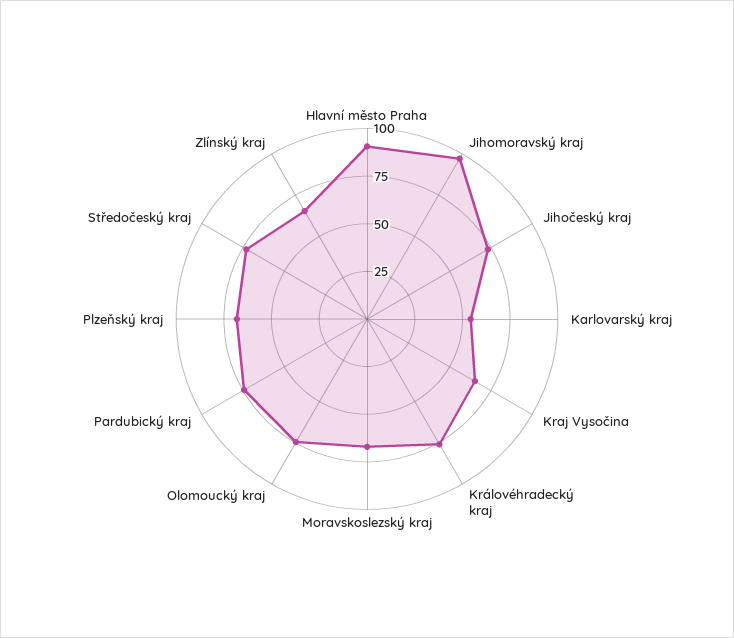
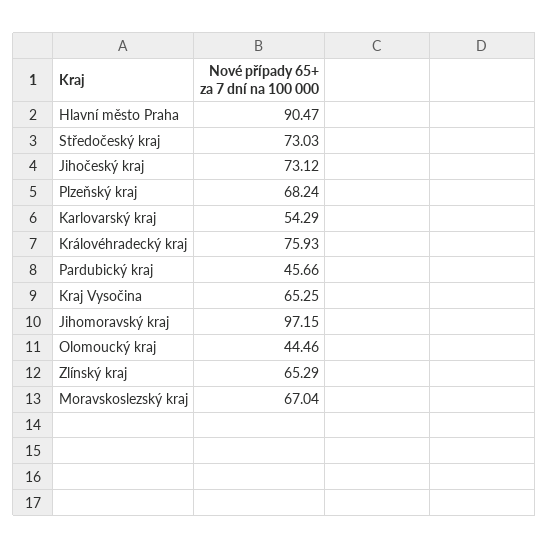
Olomoucký kraj: 75 -> 44.46
Pardubický kraj: 75 -> 45.66

